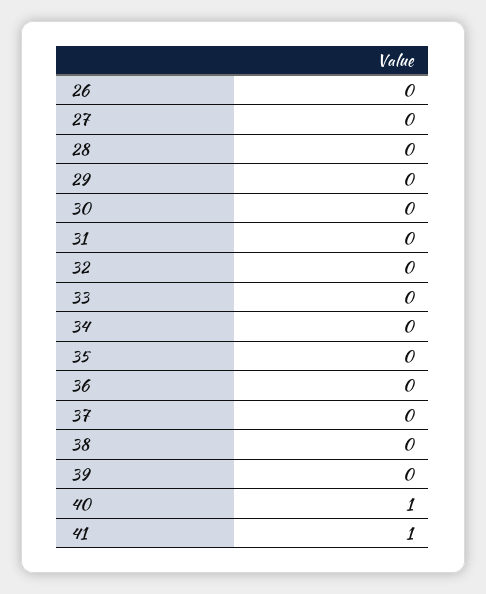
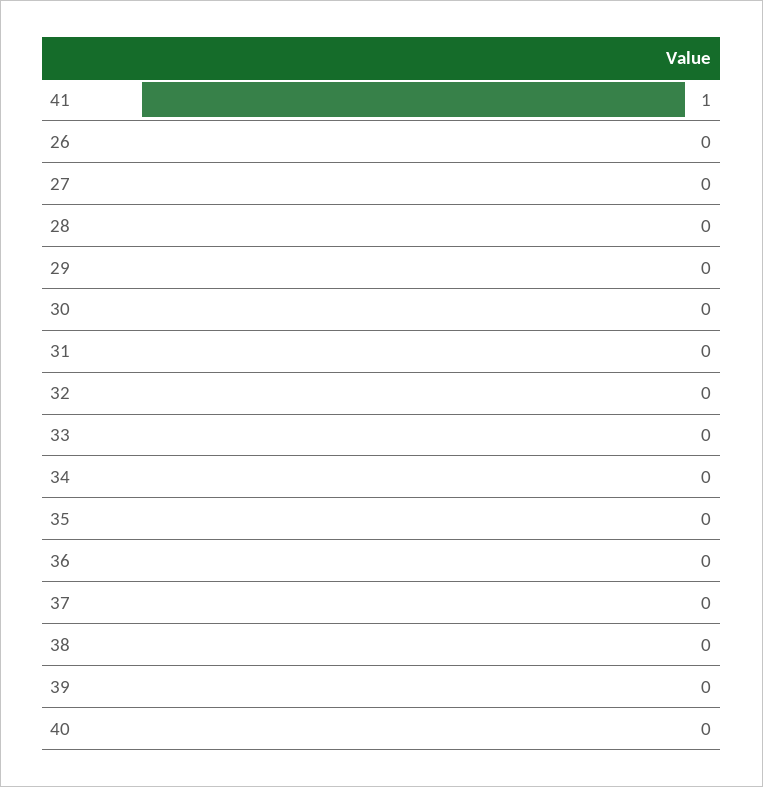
40: 1 -> 0

